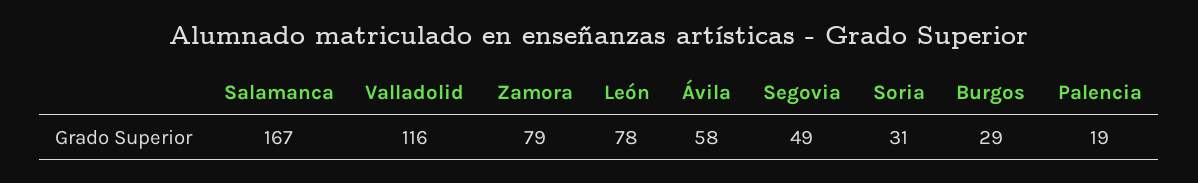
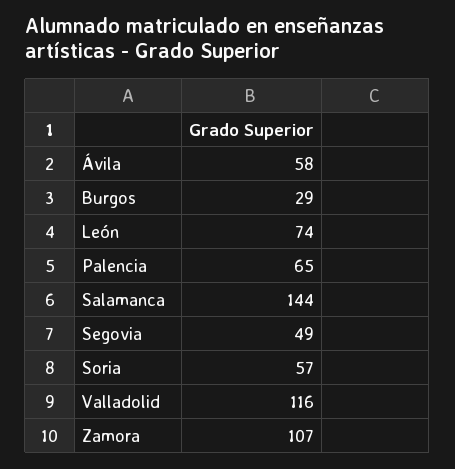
Salamanca: 167 -> 144
Zamora: 79 -> 107
León: 78 -> 74
Soria: 31 -> 57
Palencia: 19 -> 65

